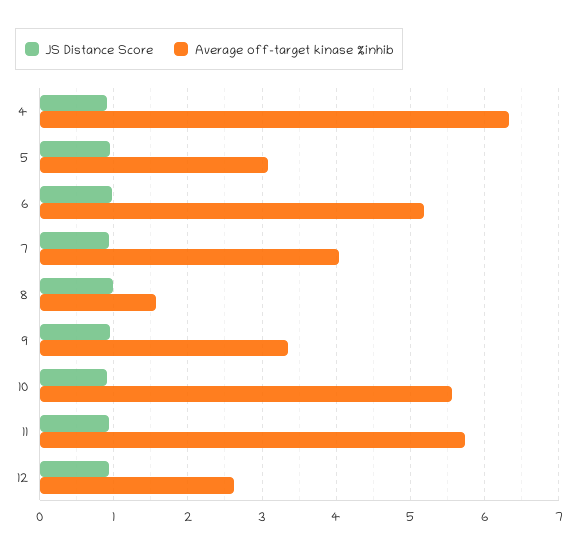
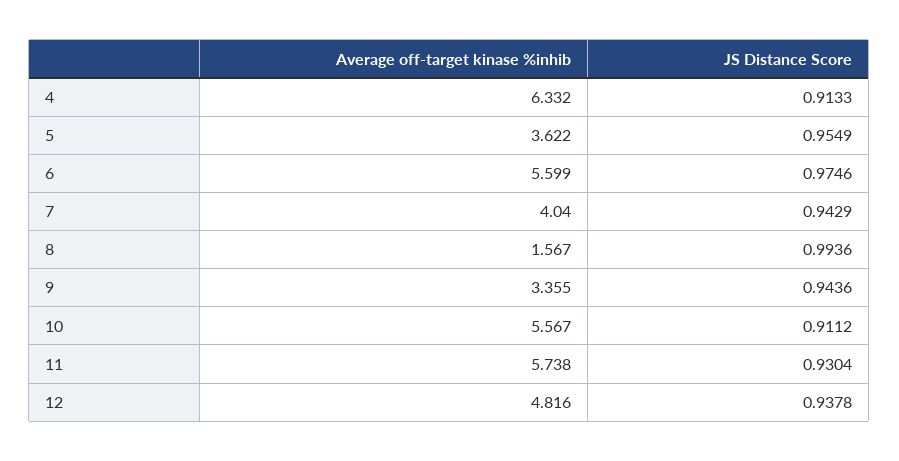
Average off-target kinase %inhib, 5: 3.1 -> 3.622
Average off-target kinase %inhib, 6: 5.2 -> 5.599
Average off-target kinase %inhib, 12: 2.6 -> 4.816

